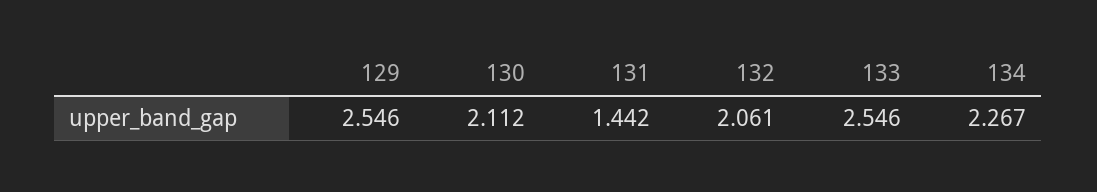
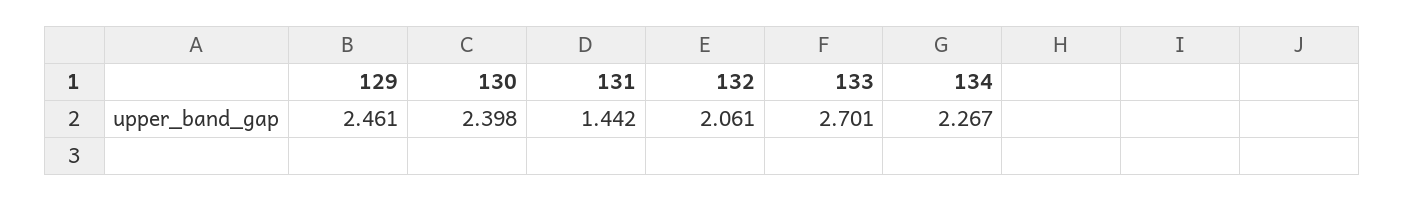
129: 2.546 -> 2.461
130: 2.112 -> 2.398
133: 2.546 -> 2.701

